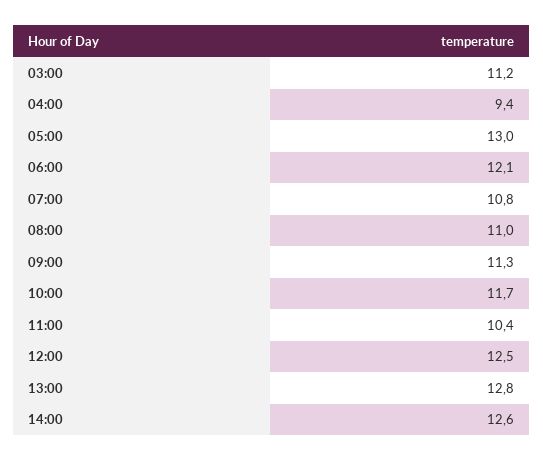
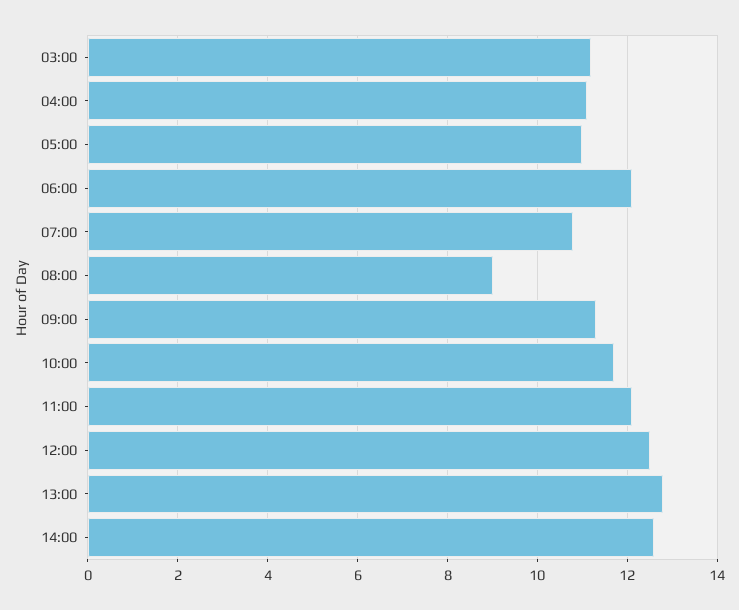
04:00: 9.4 -> 11
05:00: 13 -> 11
08:00: 11 -> 9
11:00: 10.4 -> 12

